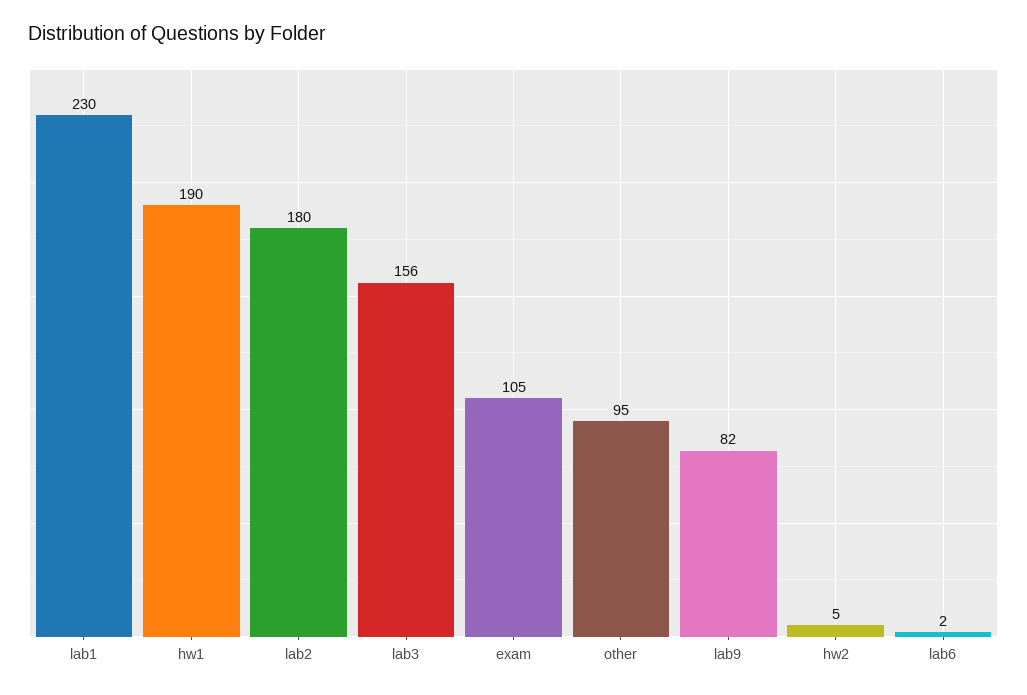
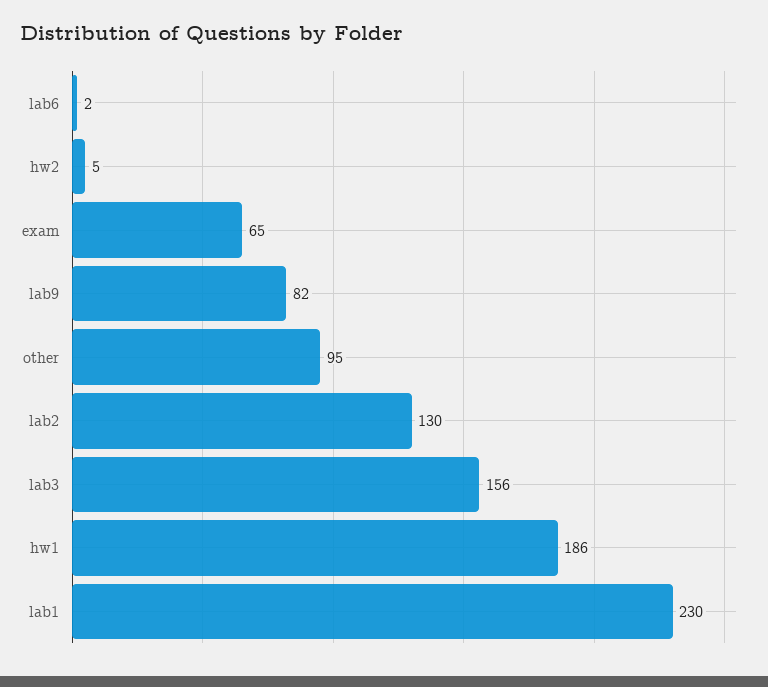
hw1: 190 -> 186
lab2: 180 -> 130
exam: 105 -> 65

